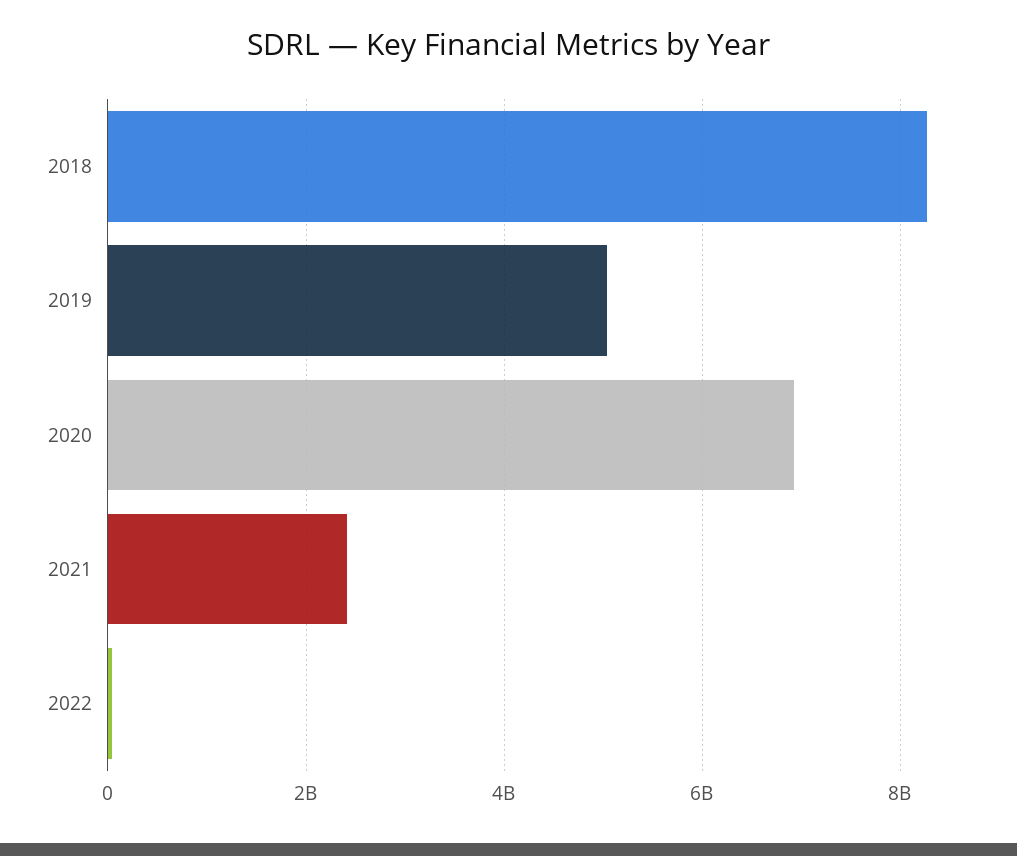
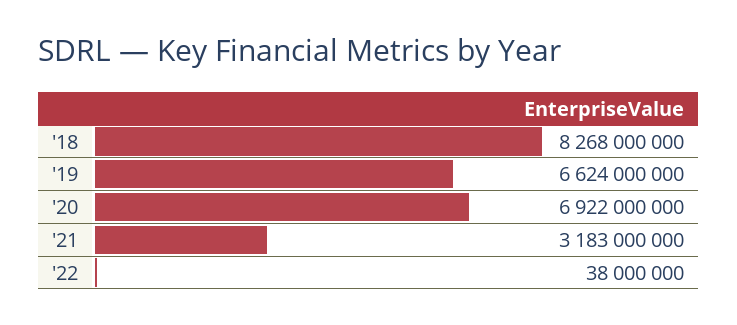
2019: 5000000000 -> 6624000000
2021: 2400000000 -> 3183000000

